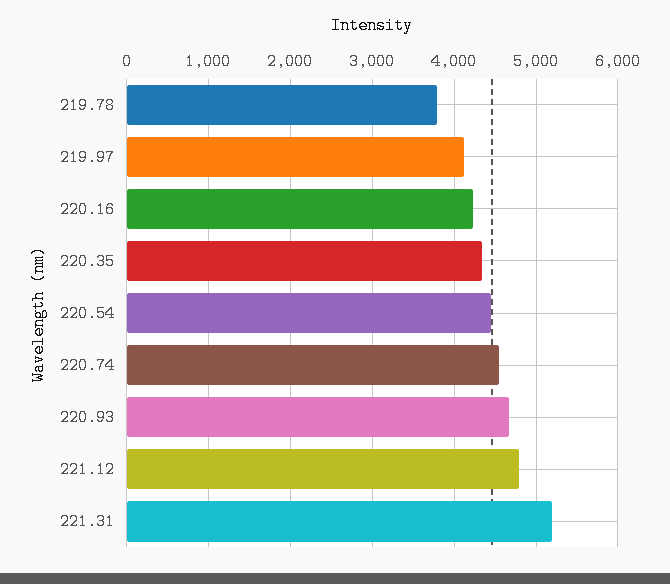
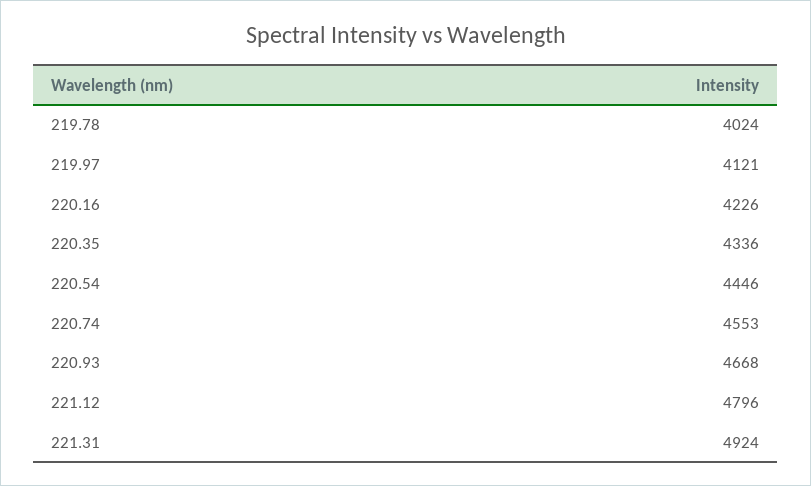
219.78: 3800 -> 4024
221.31: 5200 -> 4924

